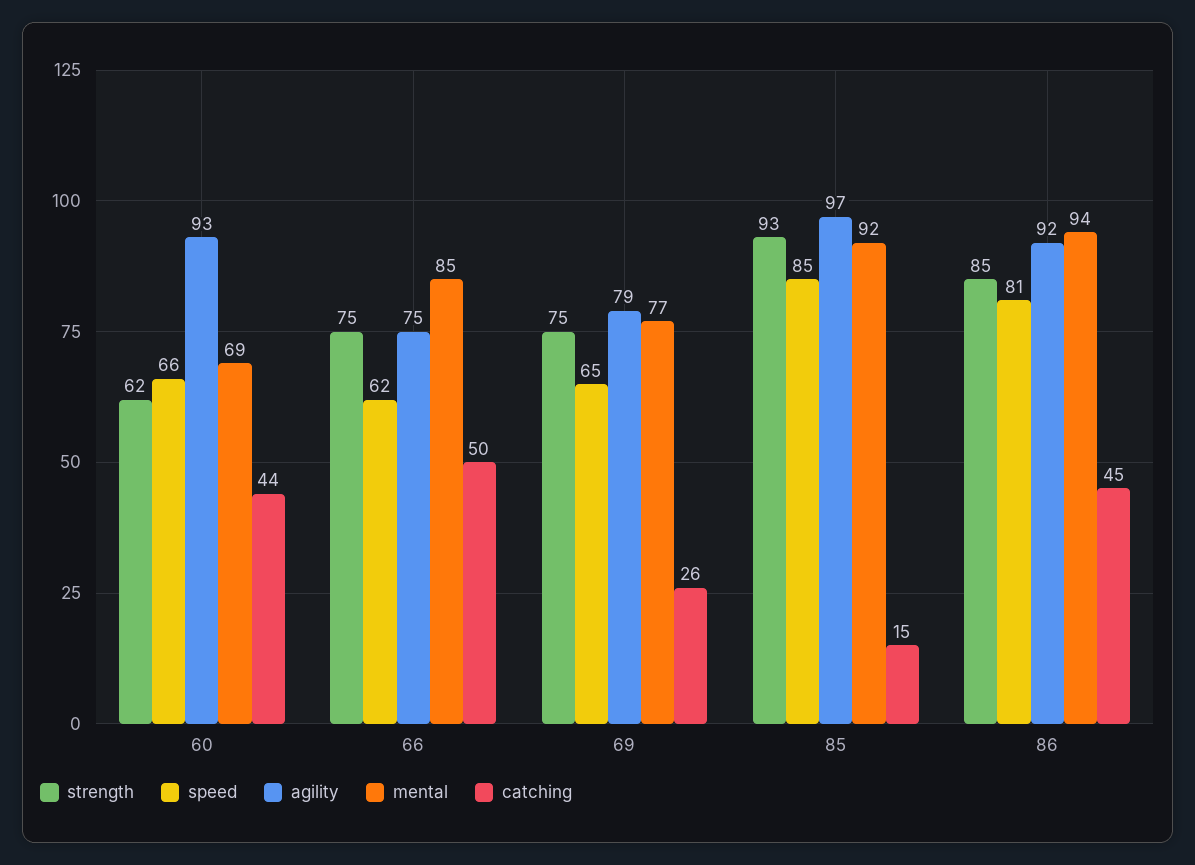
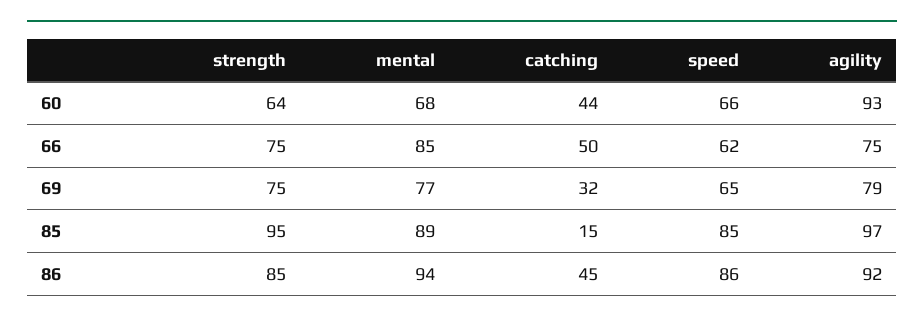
strength, 60: 62 -> 64
mental, 60: 69 -> 68
catching, 69: 26 -> 32
strength, 85: 93 -> 95
mental, 85: 92 -> 89
speed, 86: 81 -> 86

